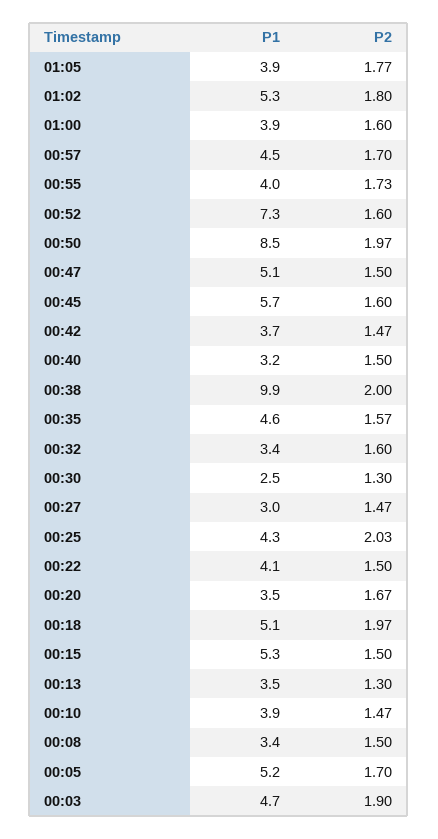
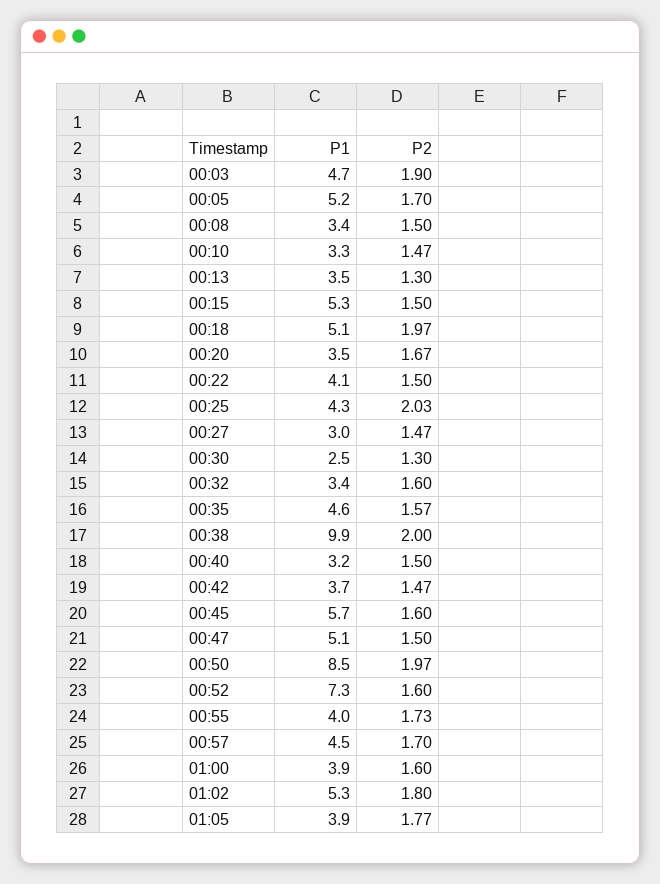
P1, 00:10: 3.9 -> 3.3

